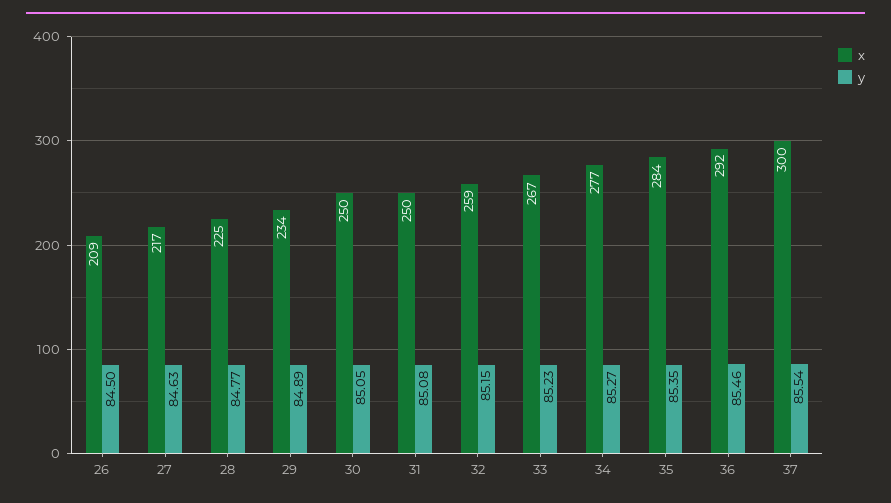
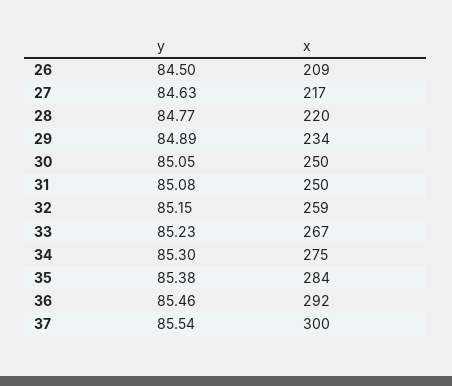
x, 28: 225 -> 220
x, 34: 277 -> 275
y, 34: 85.27 -> 85.3
y, 35: 85.35 -> 85.38

